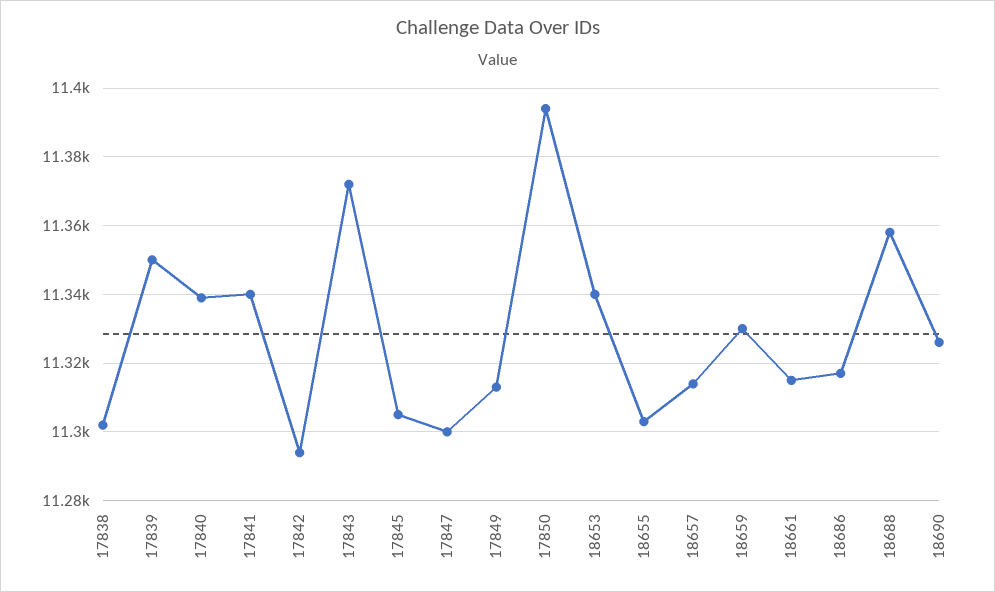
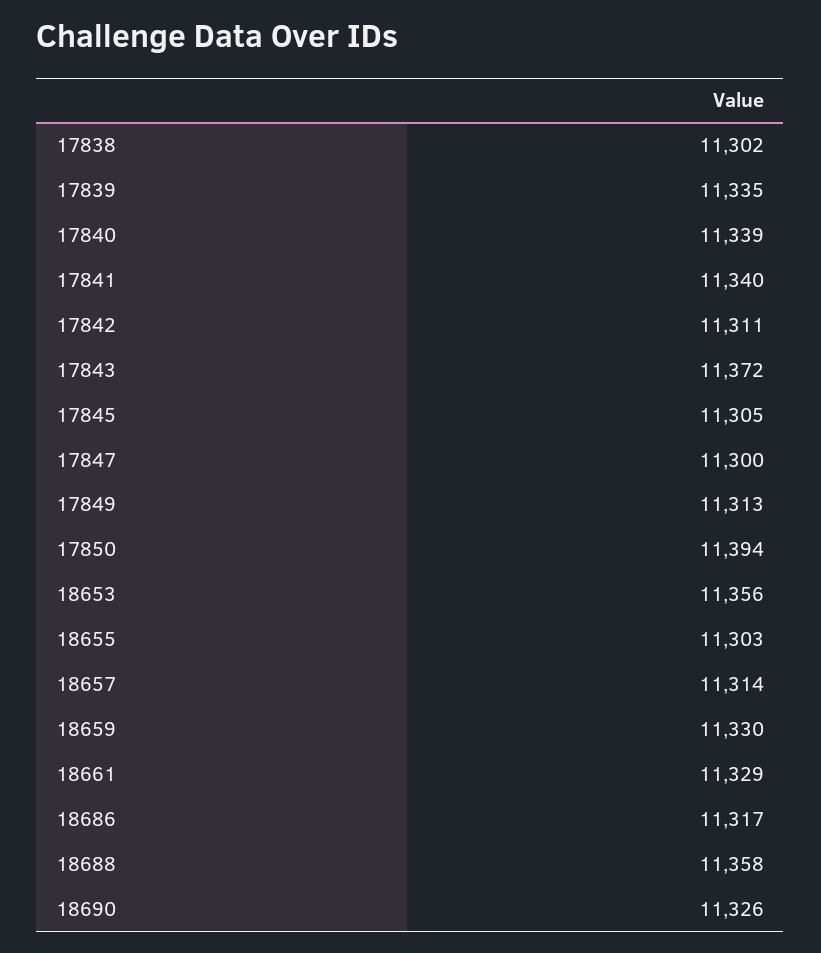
17839: 11350 -> 11335
17842: 11295 -> 11311
18653: 11340 -> 11356
18661: 11315 -> 11329

